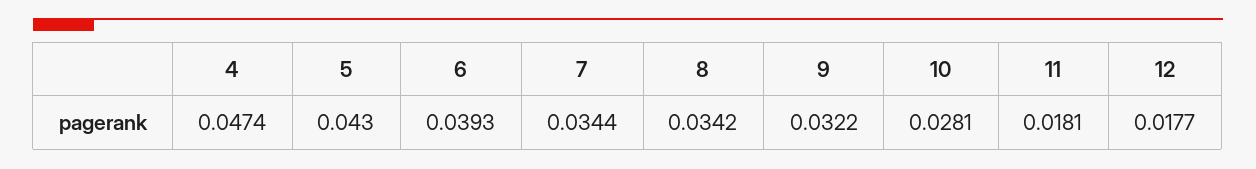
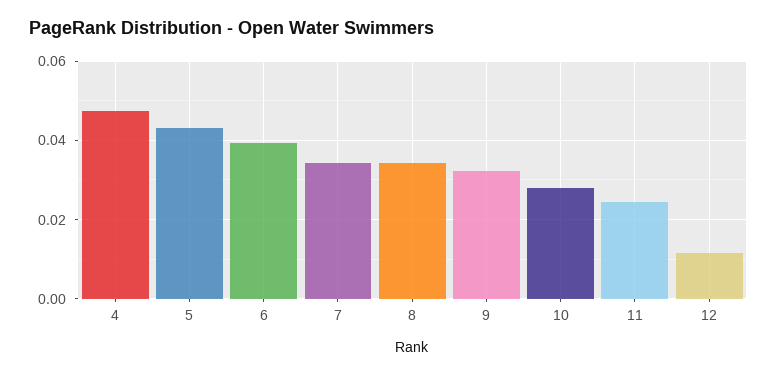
11: 0.0181 -> 0.024
12: 0.0177 -> 0.012

